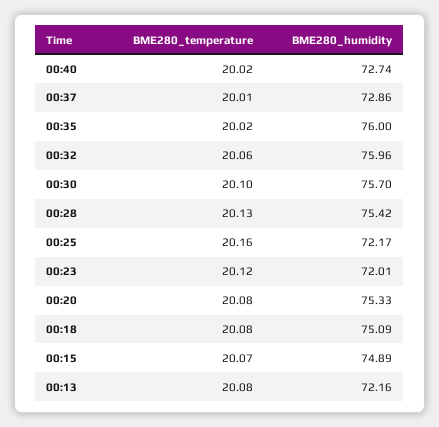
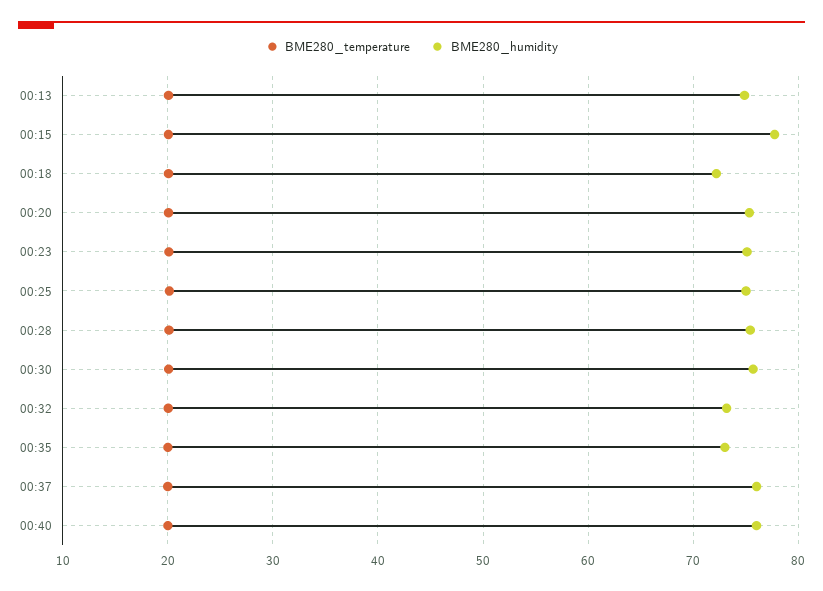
BME280_humidity, 00:40: 72.74 -> 76
BME280_humidity, 00:37: 72.86 -> 76
BME280_humidity, 00:35: 76 -> 73
BME280_humidity, 00:32: 75.96 -> 73
BME280_humidity, 00:25: 72.17 -> 75
BME280_humidity, 00:23: 72.01 -> 75
BME280_humidity, 00:18: 75.09 -> 72
BME280_humidity, 00:15: 74.89 -> 78
BME280_humidity, 00:13: 72.16 -> 75

